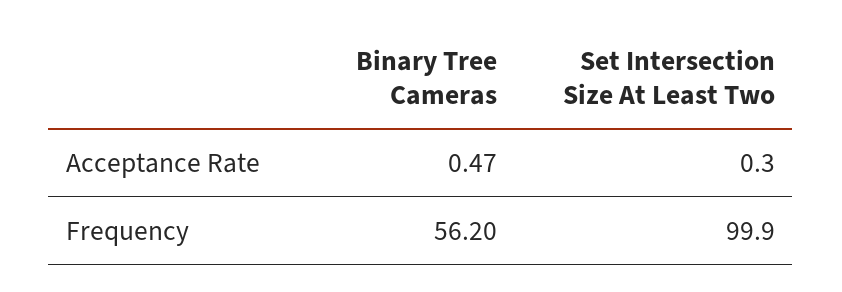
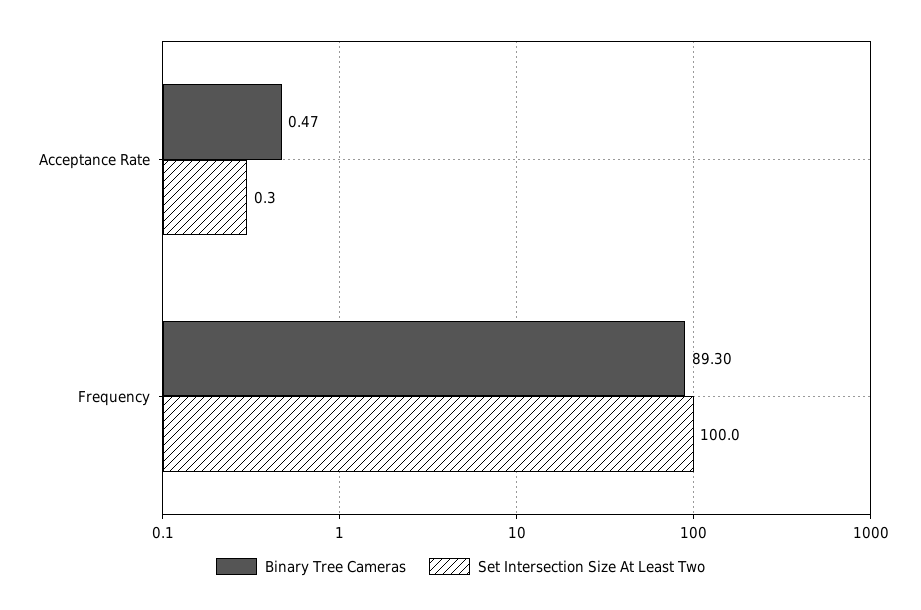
Binary Tree Cameras, Frequency: 56.2 -> 89.3
Set Intersection Size At Least Two, Frequency: 99.9 -> 100

